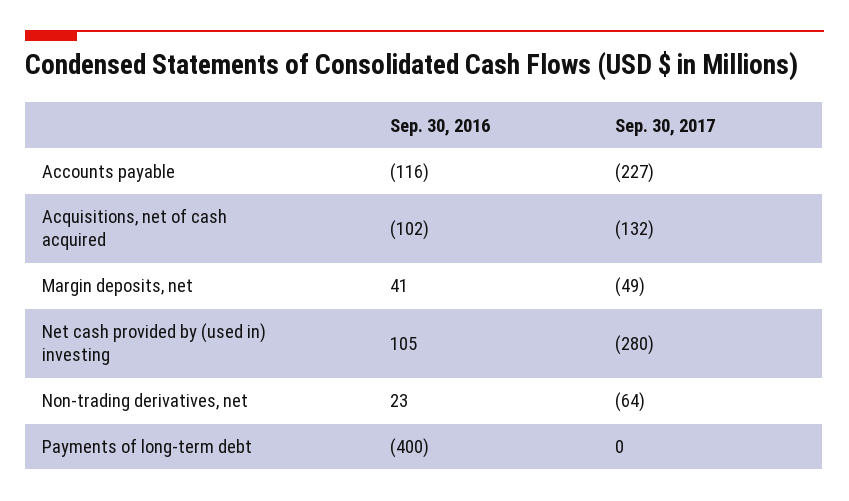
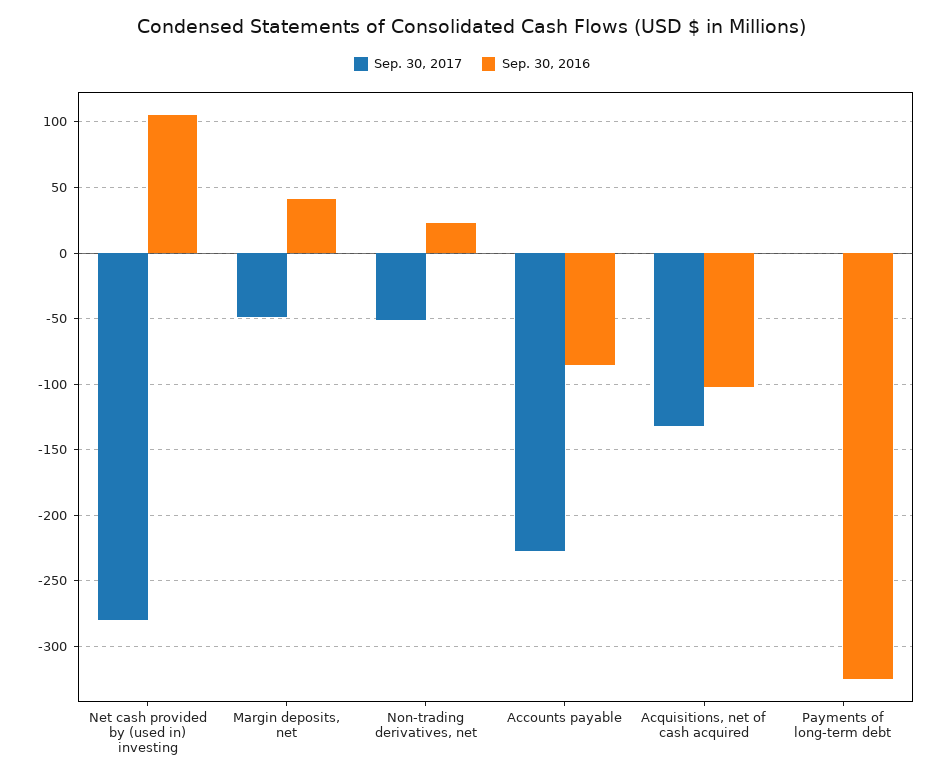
Sep. 30, 2016, Accounts payable: -116 -> -85
Sep. 30, 2017, Non-trading derivatives, net: -64 -> -50
Sep. 30, 2016, Payments of long-term debt: -400 -> -325

